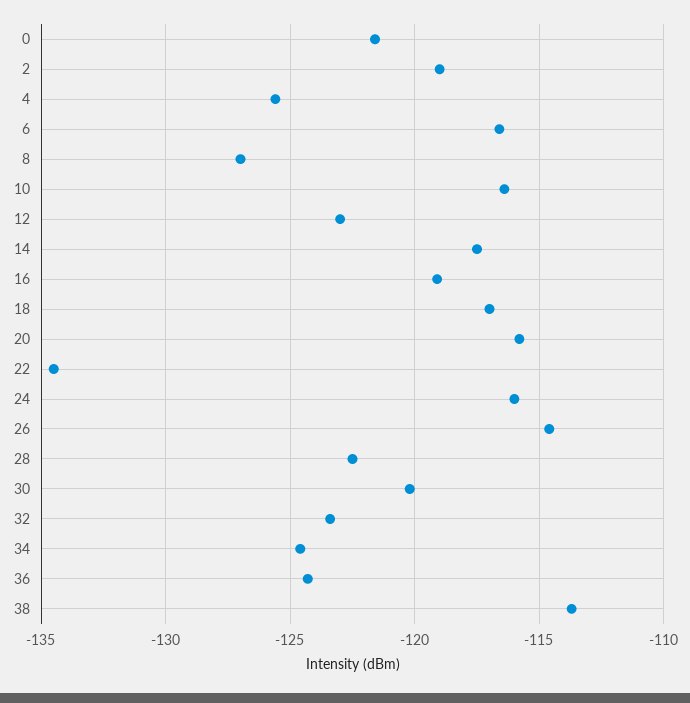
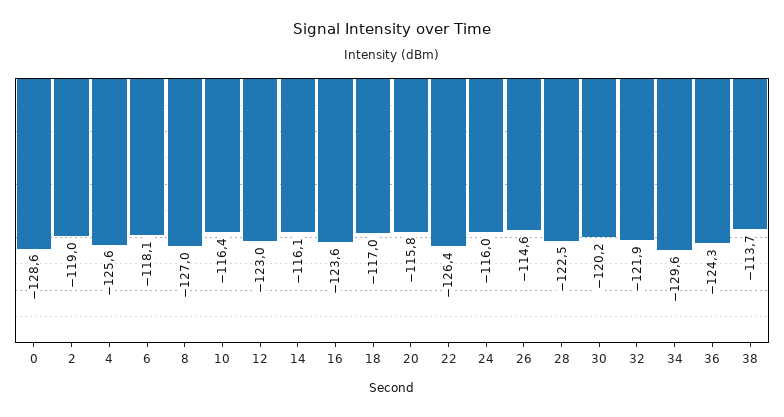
0: -121.5 -> -128.6
6: -116.5 -> -118.1
14: -117.5 -> -116.1
16: -119 -> -123.6
22: -134.5 -> -126.4
32: -123.5 -> -121.9
34: -124.5 -> -129.6

